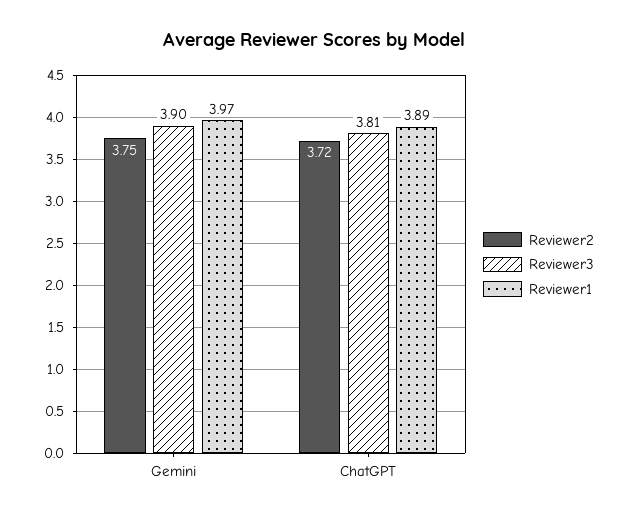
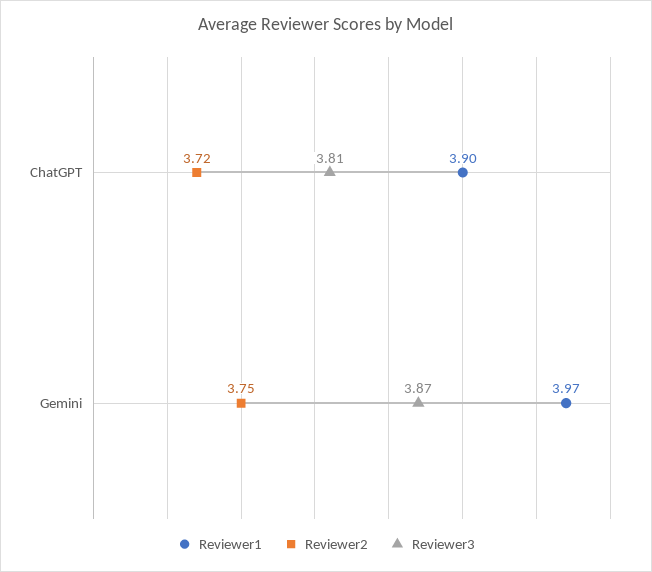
Reviewer3, Gemini: 3.9 -> 3.87
Reviewer1, ChatGPT: 3.89 -> 3.9

